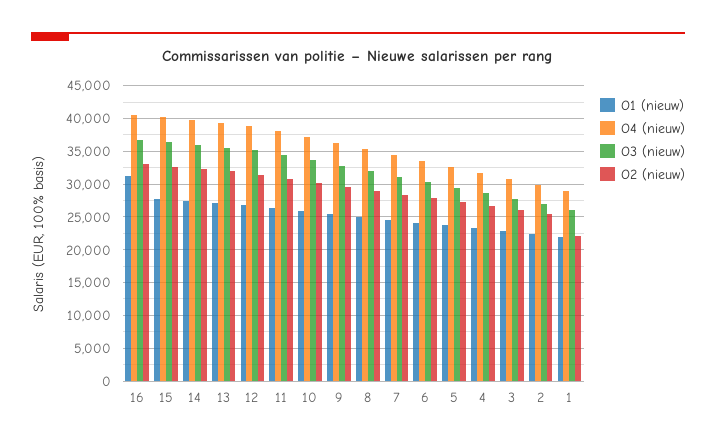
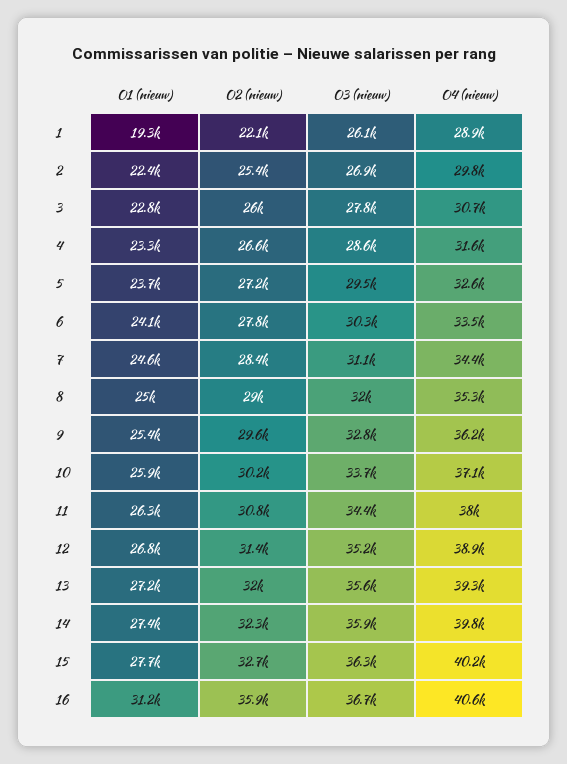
O2 (nieuw), 16: 33000 -> 35900
O1 (nieuw), 1: 22000 -> 19300

